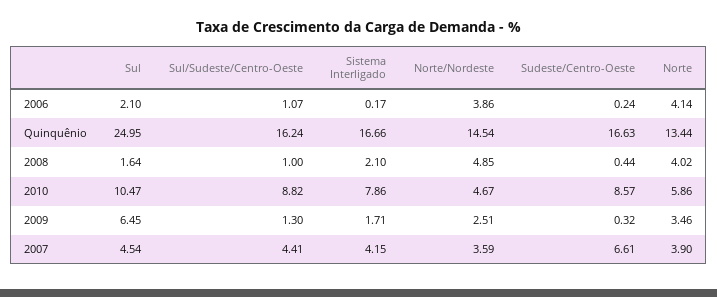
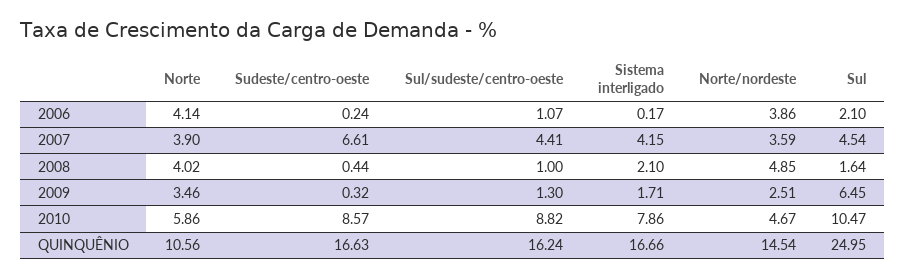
Norte, Quinquênio: 13.44 -> 10.56

